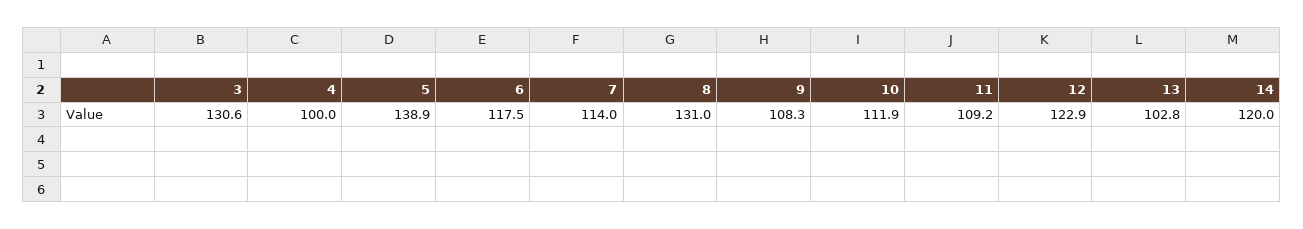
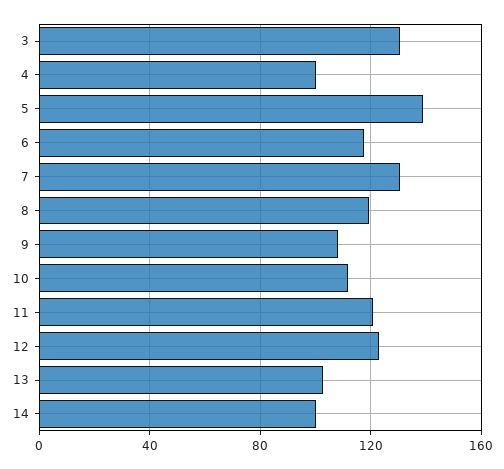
7: 114 -> 130
8: 131 -> 120
11: 109.2 -> 120
14: 120 -> 100

